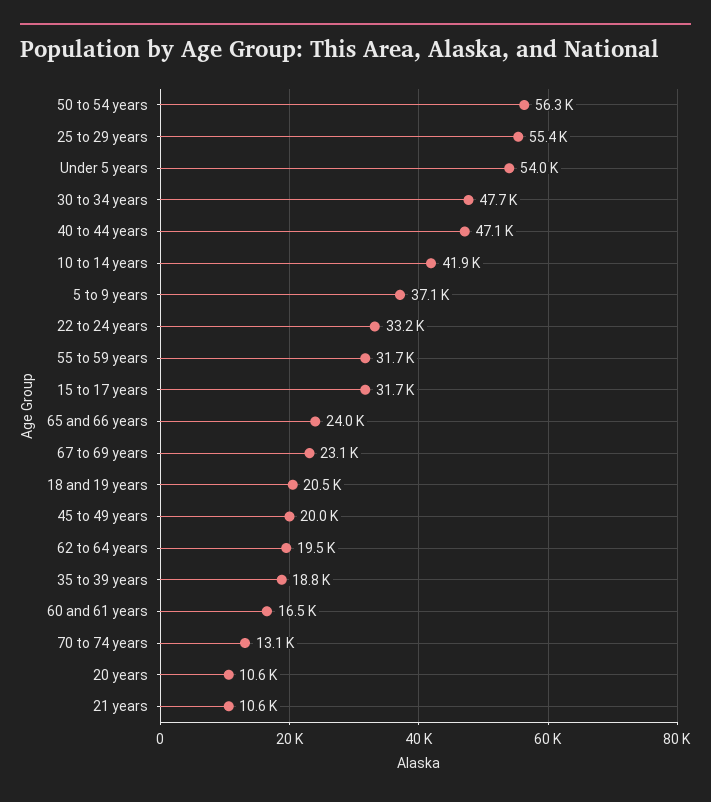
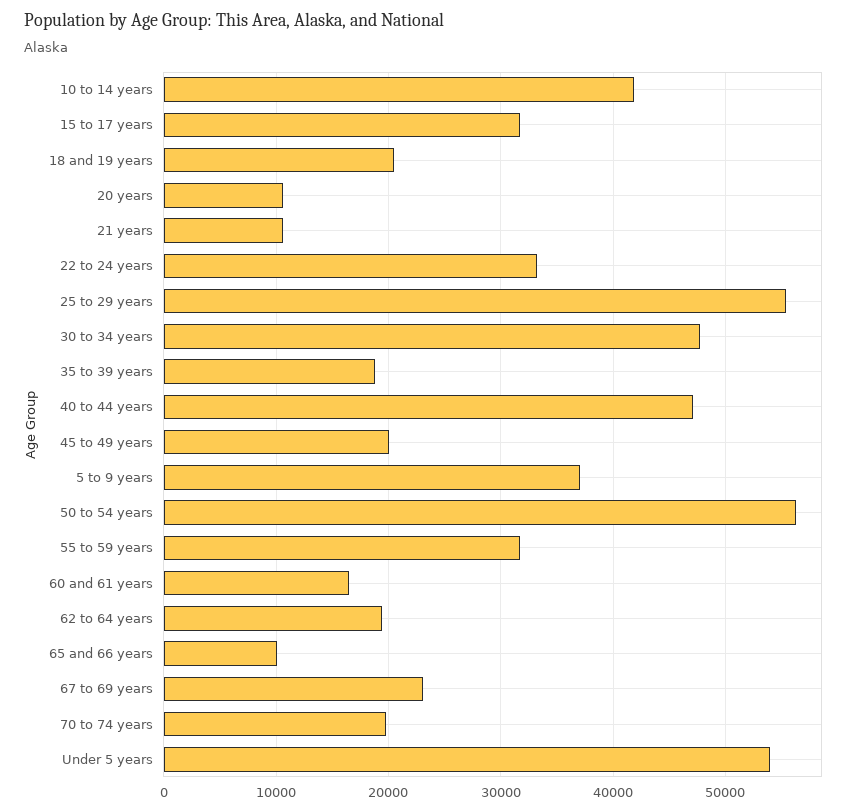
65 and 66 years: 24000 -> 10000
70 to 74 years: 13100 -> 20000

